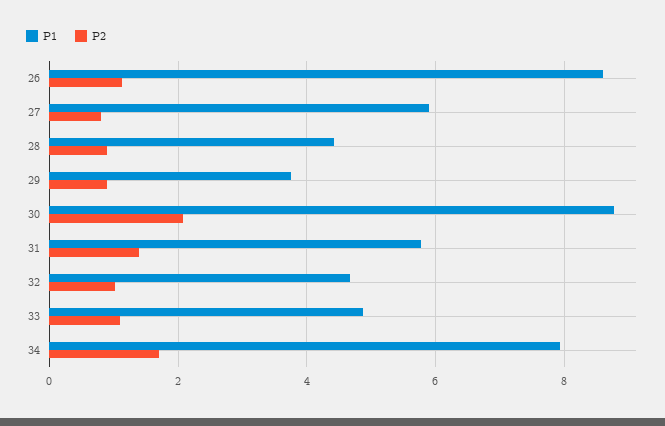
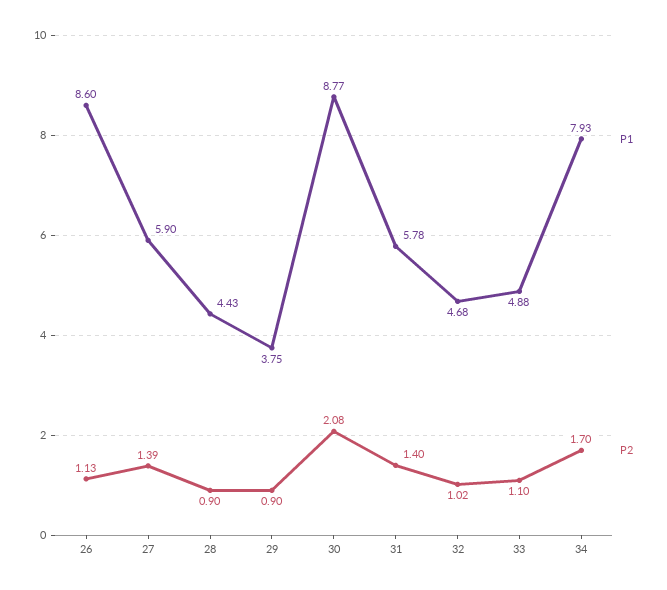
P2, 27: 0.8 -> 1.39

